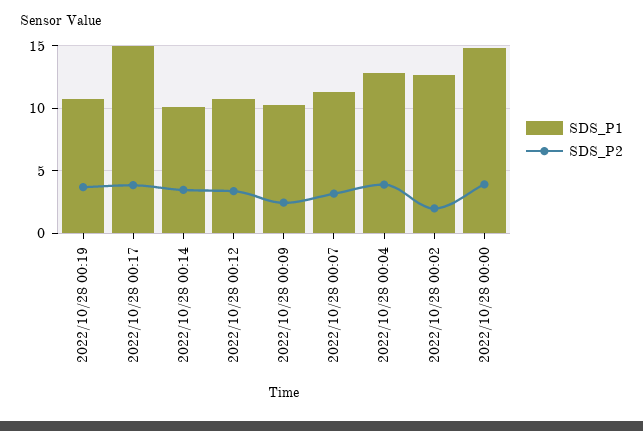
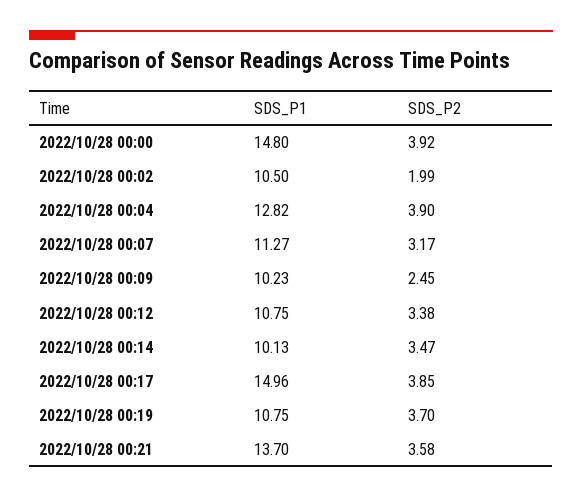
SDS_P1, 2022/10/28 00:02: 12.5 -> 10.5
SDS_P1, 2022/10/28 00:21: none -> 13.7
SDS_P2, 2022/10/28 00:21: none -> 3.58

